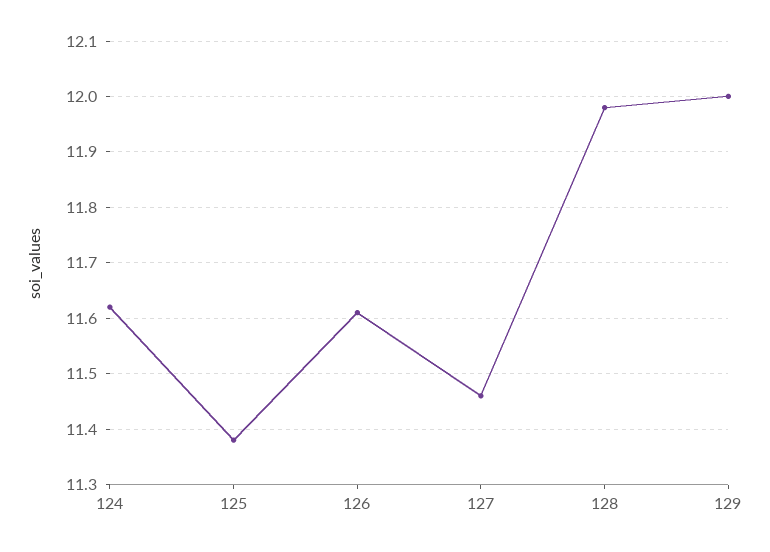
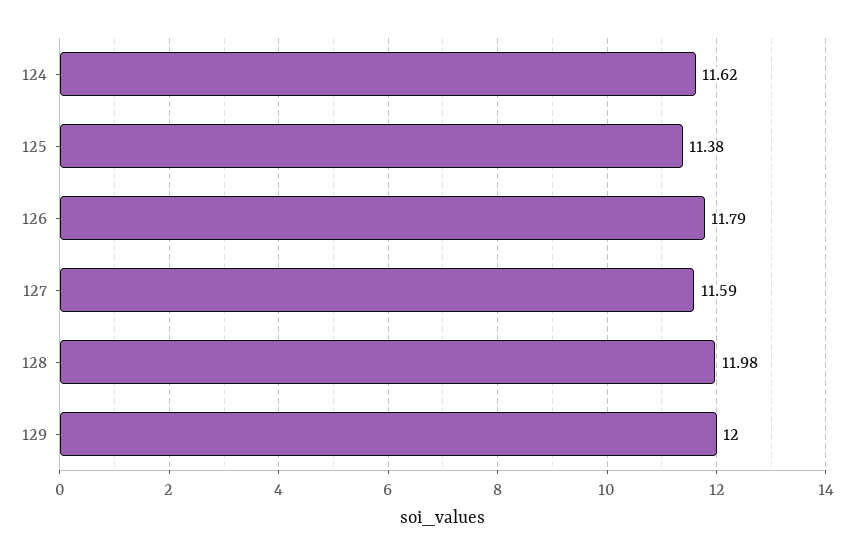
126: 11.6 -> 11.79
127: 11.45 -> 11.59

